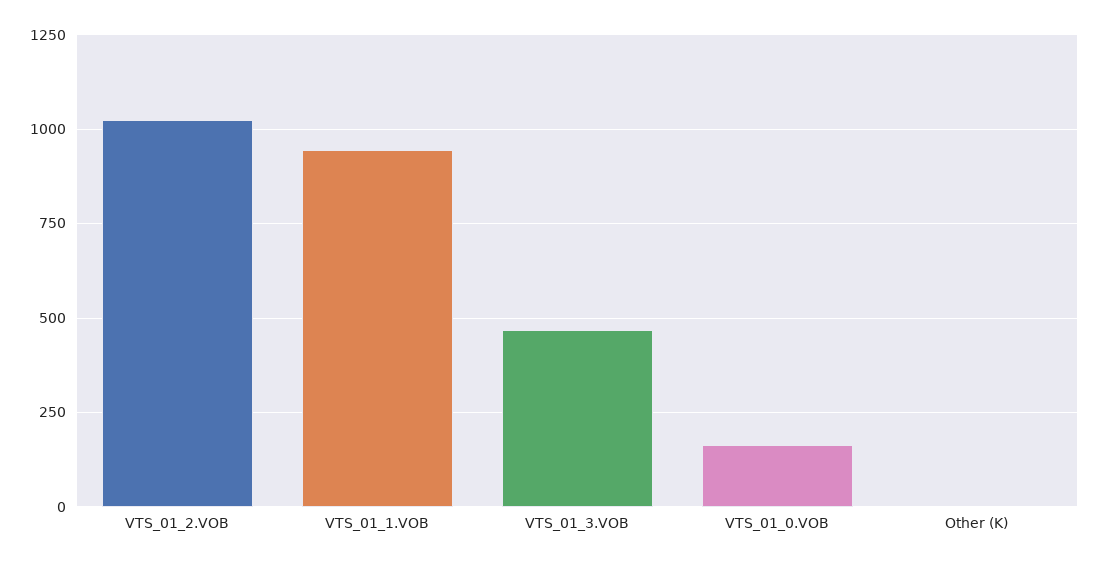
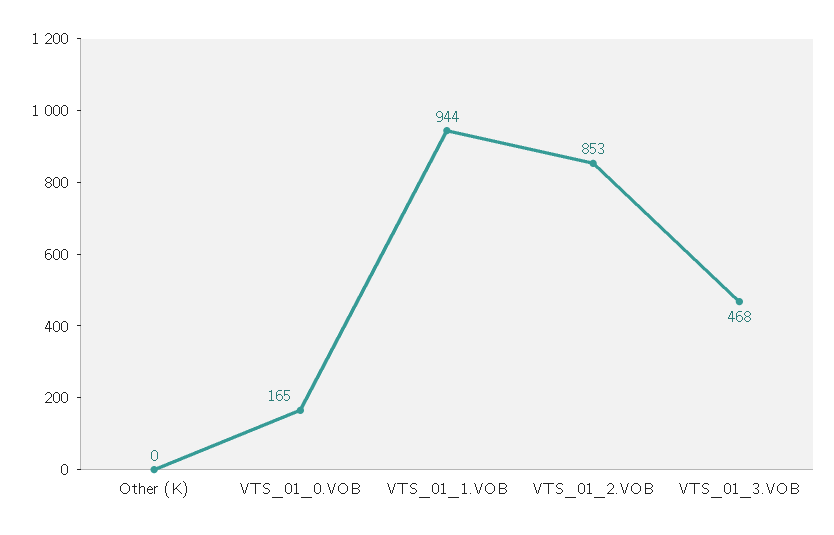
VTS_01_2.VOB: 1025 -> 853

